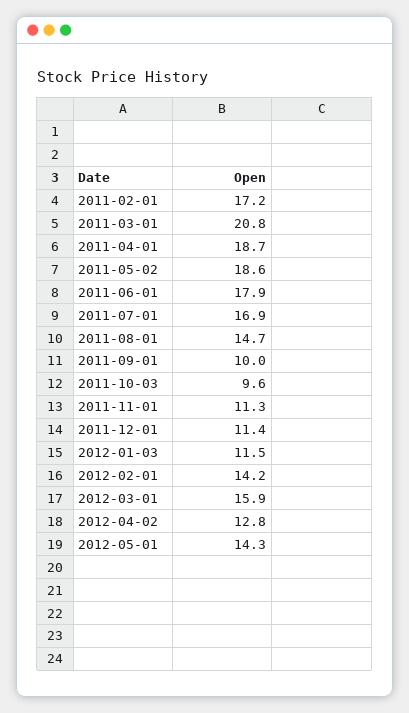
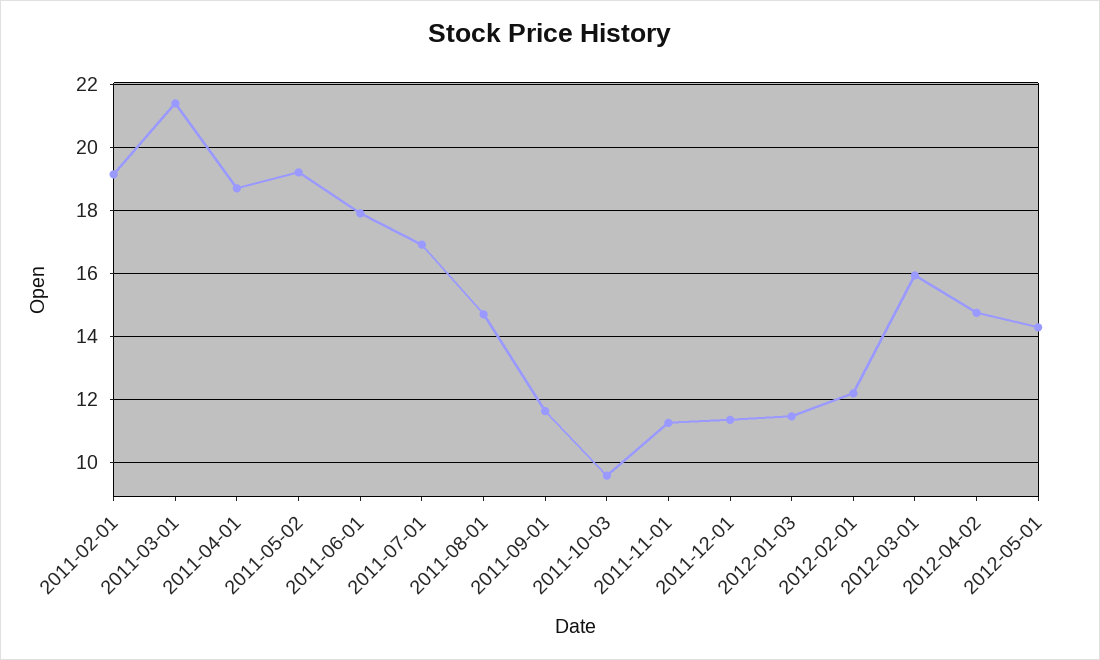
2011-02-01: 17.2 -> 19.2
2011-03-01: 20.8 -> 21.4
2011-05-02: 18.6 -> 19.2
2011-09-01: 10 -> 11.6
2012-02-01: 14.2 -> 12.2
2012-04-02: 12.8 -> 14.8

